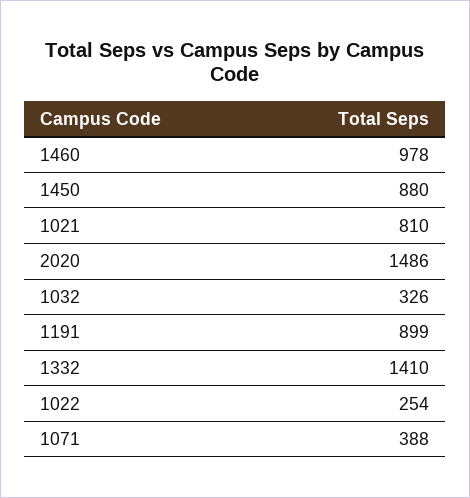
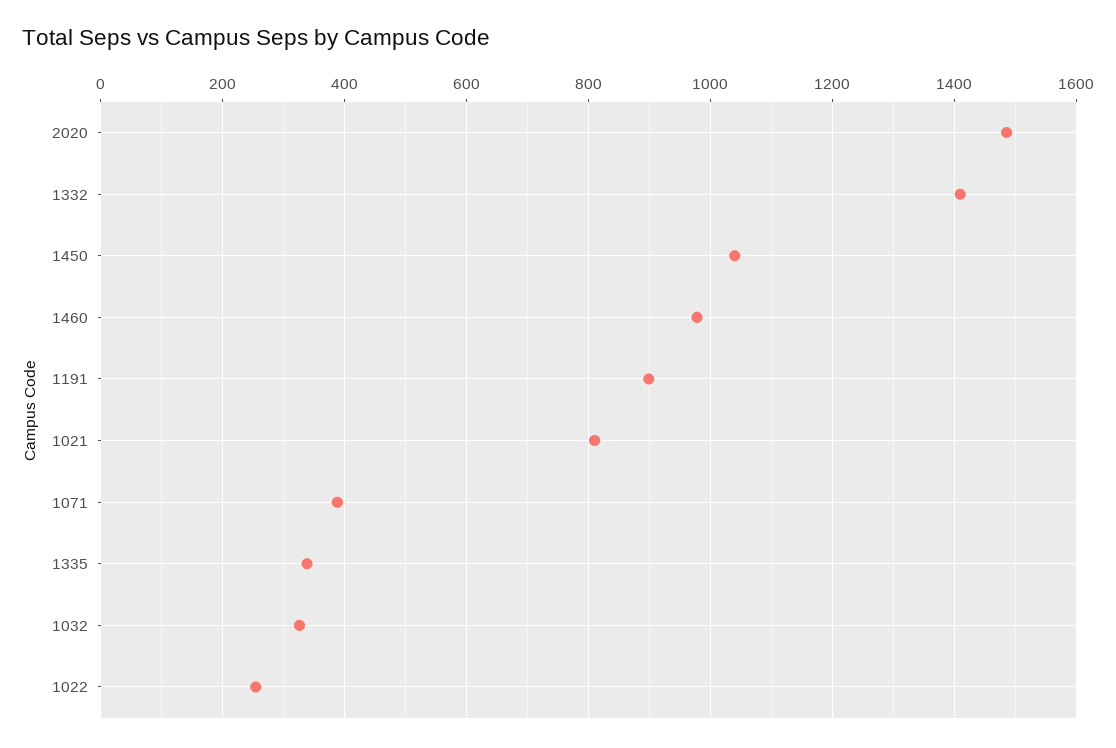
1450: 880 -> 1040
1335: none -> 340

